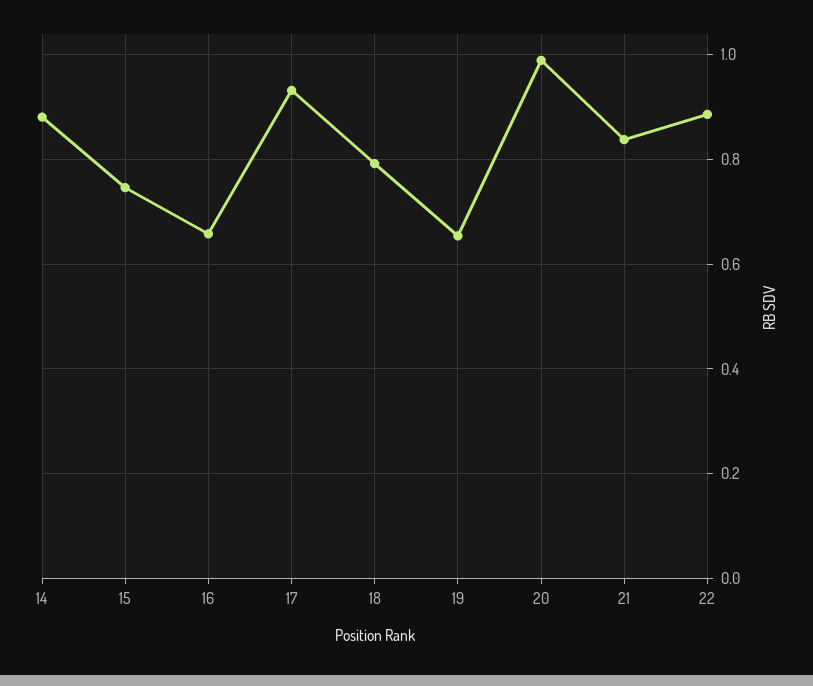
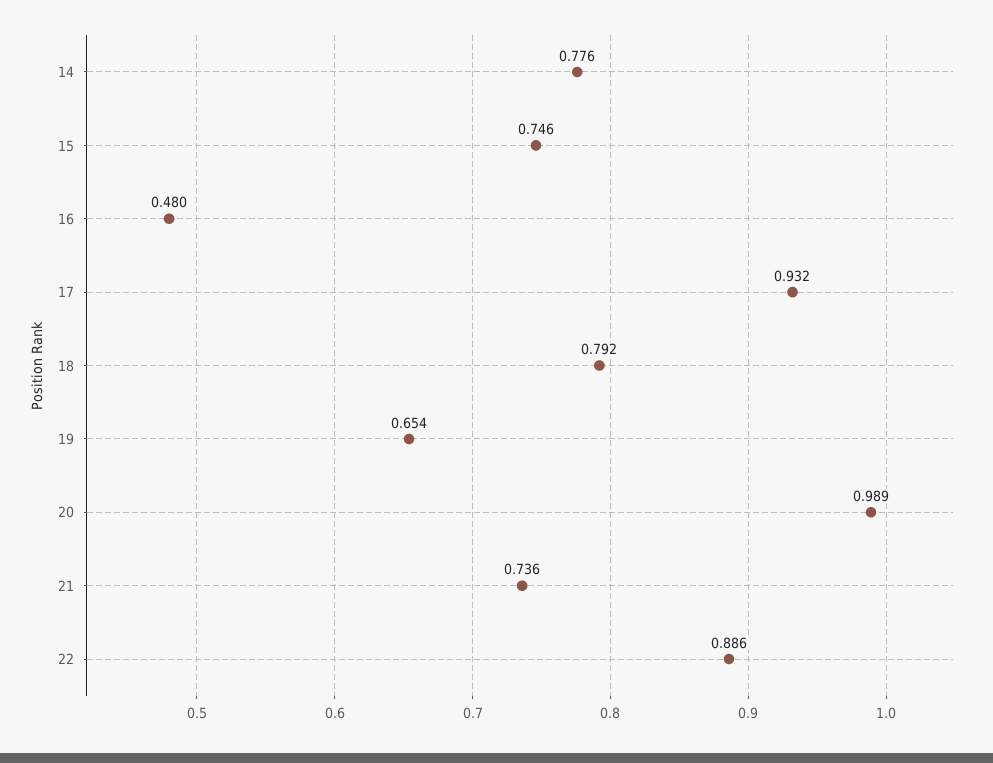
14: 0.88 -> 0.776
16: 0.66 -> 0.48
21: 0.84 -> 0.736

